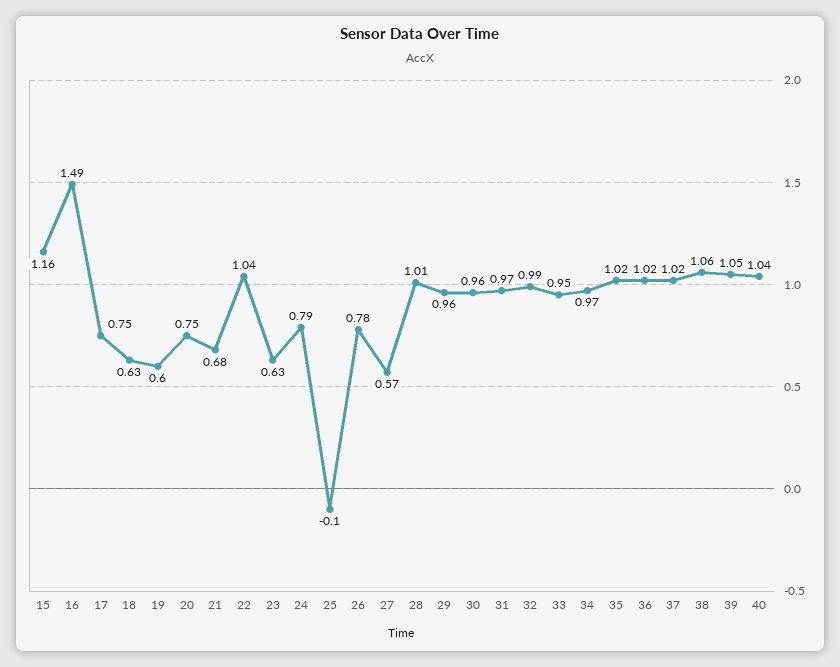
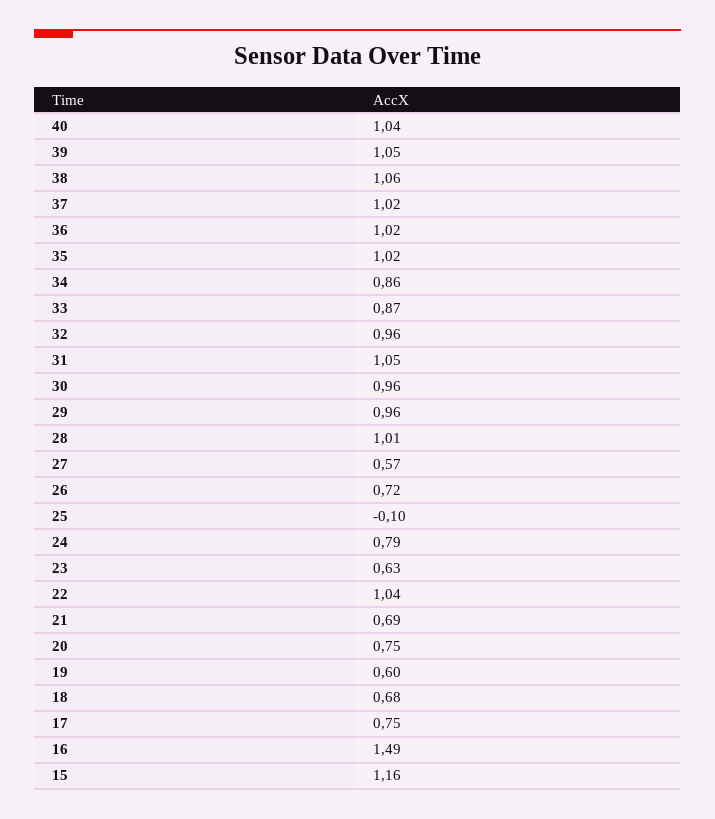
18: 0.63 -> 0.68
21: 0.68 -> 0.69
26: 0.78 -> 0.72
31: 0.97 -> 1.05
32: 0.99 -> 0.96
33: 0.95 -> 0.87
34: 0.97 -> 0.86

